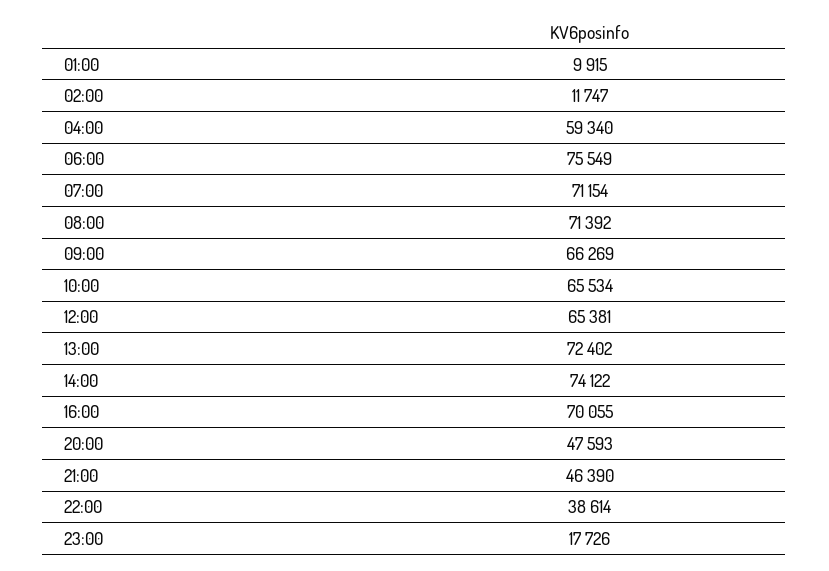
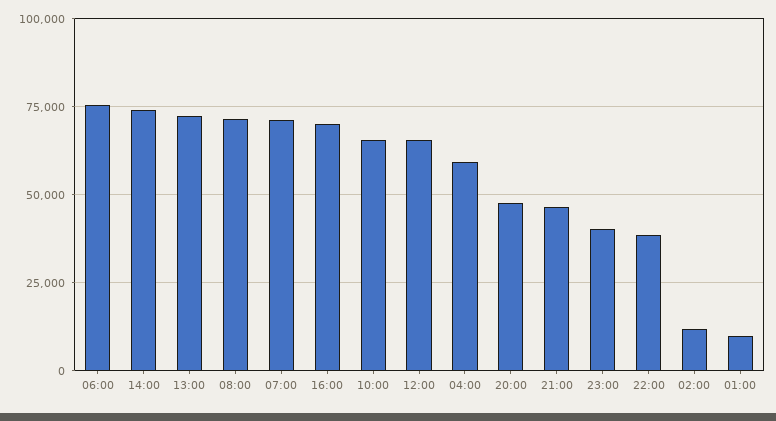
09:00: 66269 -> none
23:00: 17726 -> 40000

